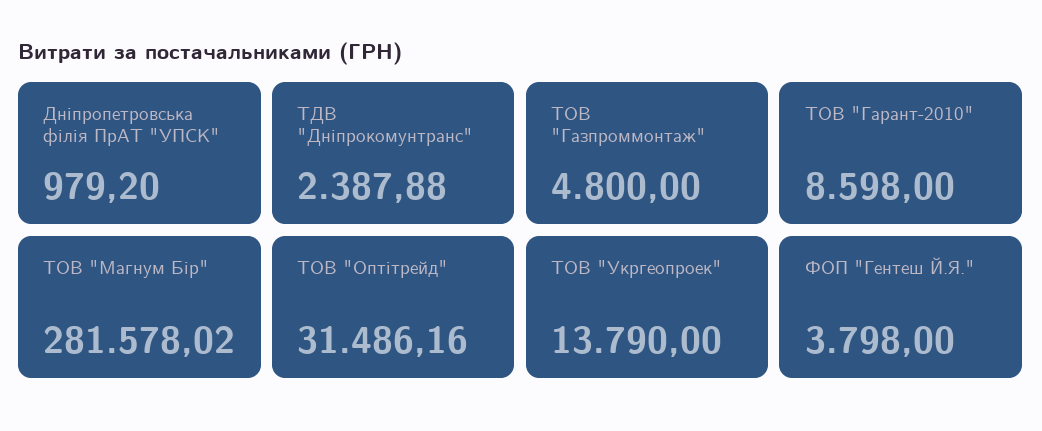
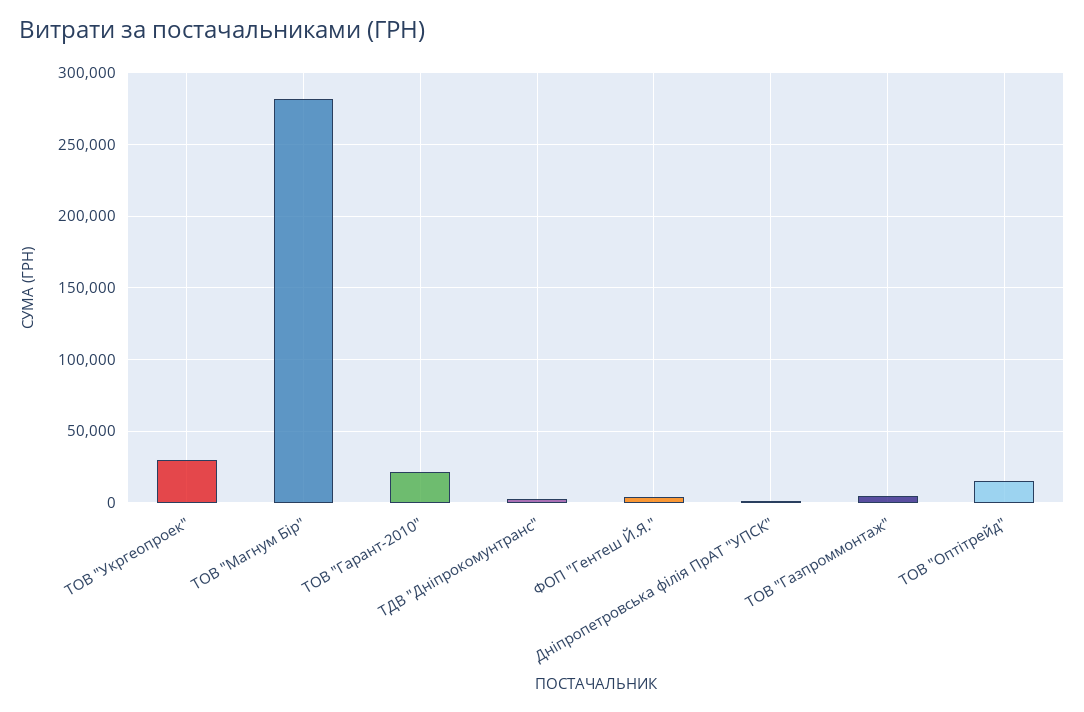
ТОВ "Гарант-2010": 8598 -> 20000
ТОВ "Оптітрейд": 31486.16 -> 15000
ТОВ "Укргеопроек": 13790 -> 30000

